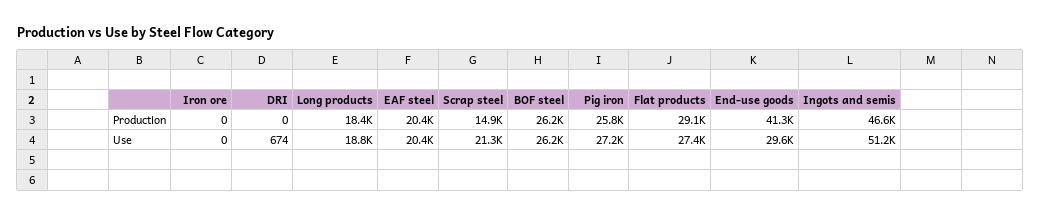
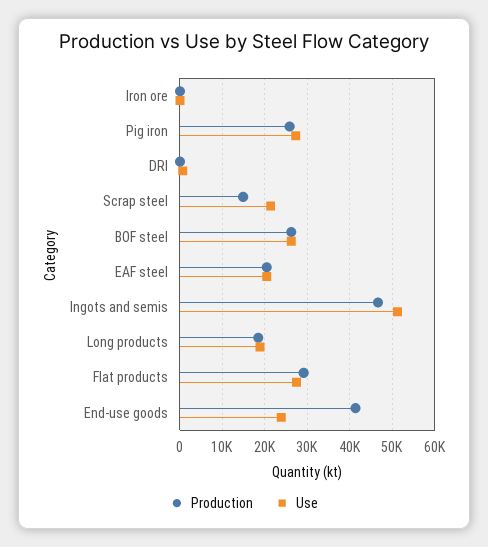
Use, End-use goods: 29600 -> 24000

